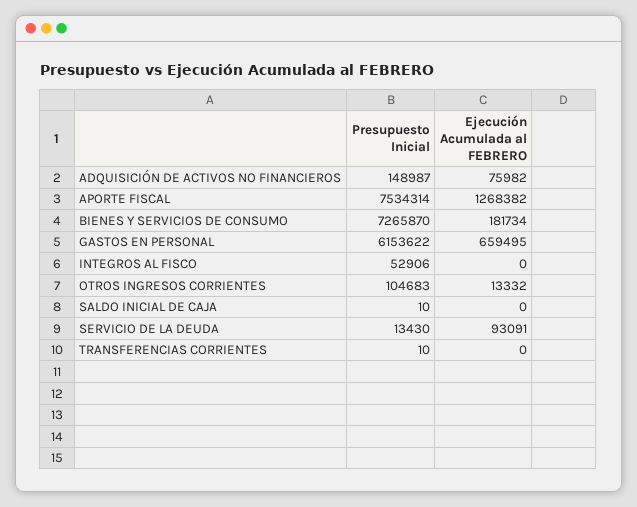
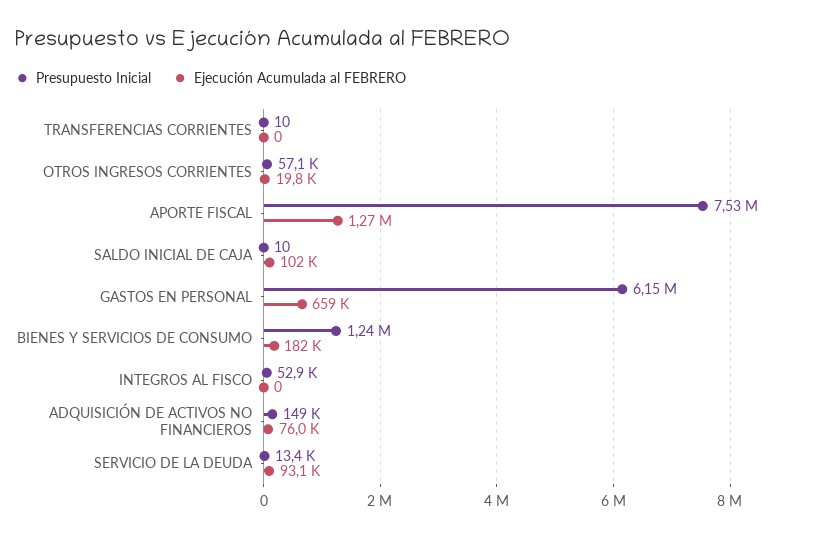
Presupuesto Inicial, BIENES Y SERVICIOS DE CONSUMO: 7265870 -> 1240000
Presupuesto Inicial, OTROS INGRESOS CORRIENTES: 104683 -> 57100
Ejecución Acumulada al FEBRERO, OTROS INGRESOS CORRIENTES: 13332 -> 19800
Ejecución Acumulada al FEBRERO, SALDO INICIAL DE CAJA: 0 -> 102000

